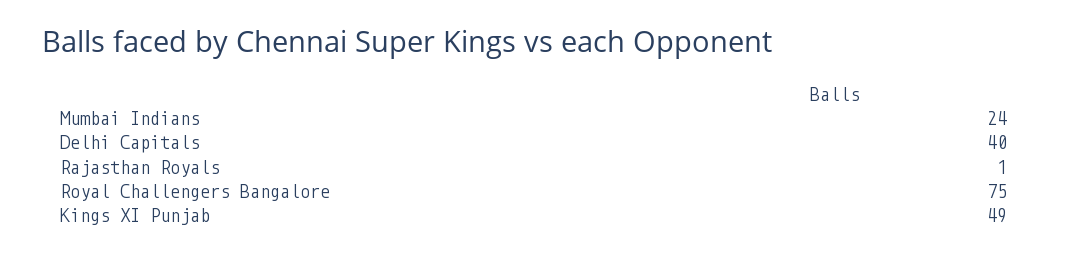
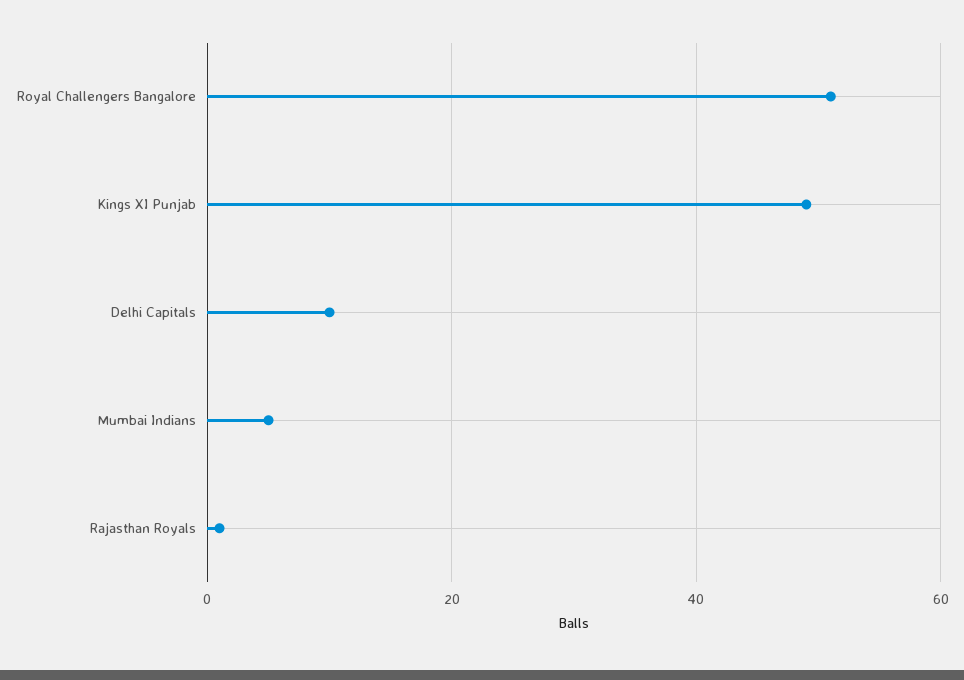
Mumbai Indians: 24 -> 5
Delhi Capitals: 40 -> 10
Royal Challengers Bangalore: 75 -> 50

